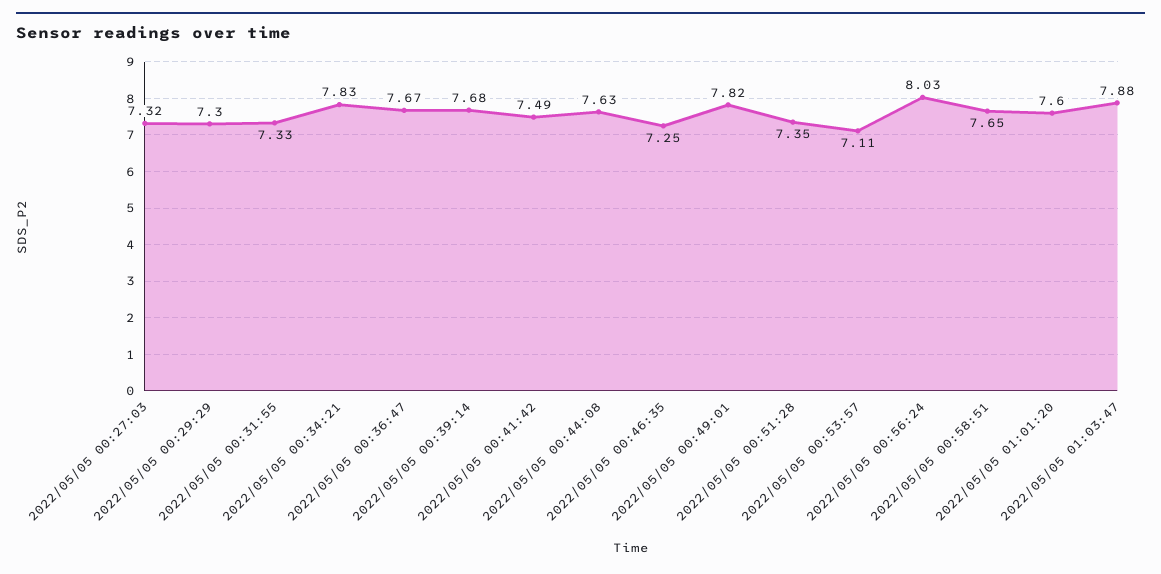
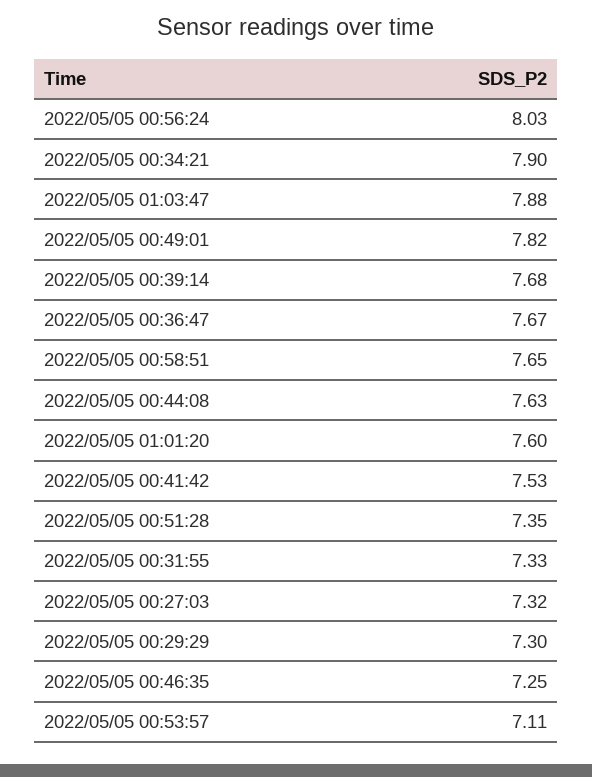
2022/05/05 00:34:21: 7.83 -> 7.9
2022/05/05 00:41:42: 7.49 -> 7.53

